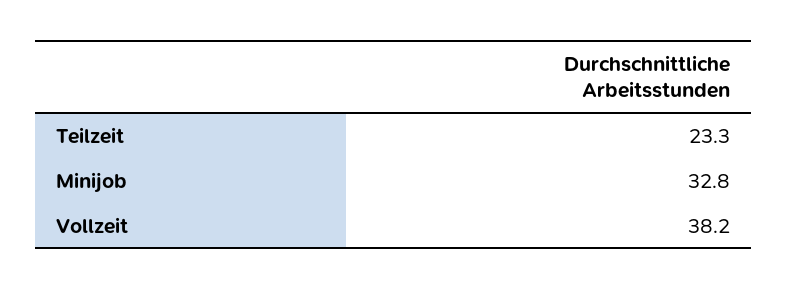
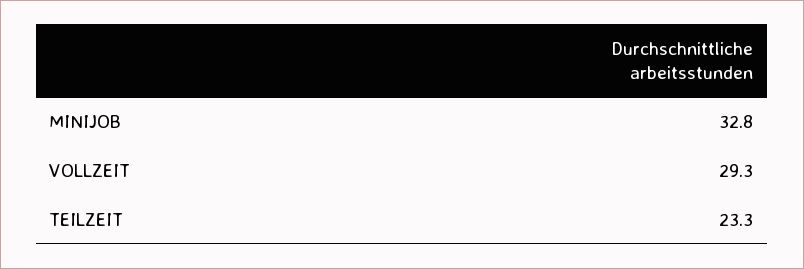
Vollzeit: 38.2 -> 29.3

